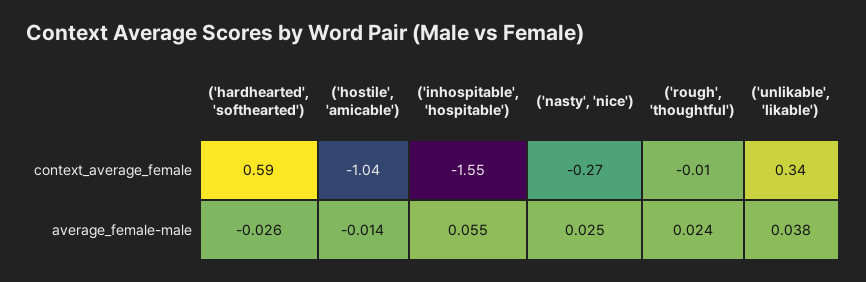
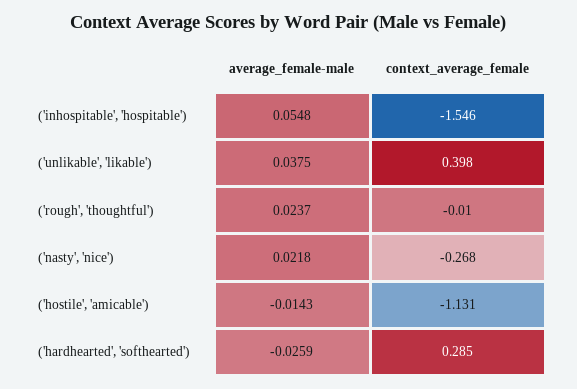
('hardhearted', 'softhearted'), context_average_female: 0.59 -> 0.285
('hostile', 'amicable'), context_average_female: -1.04 -> -1.131
('unlikable', 'likable'), context_average_female: 0.34 -> 0.398
('nasty', 'nice'), average_female-male: 0.025 -> 0.0218

